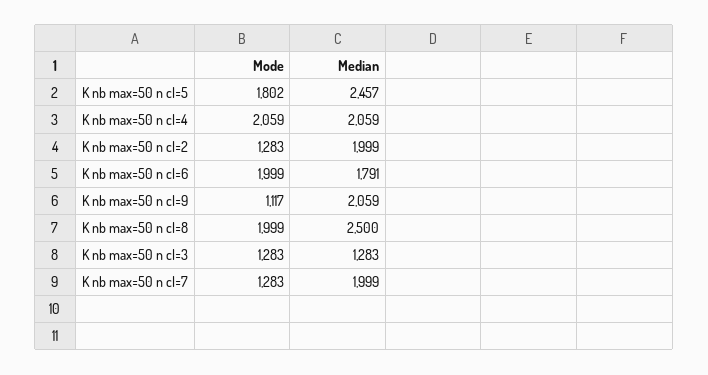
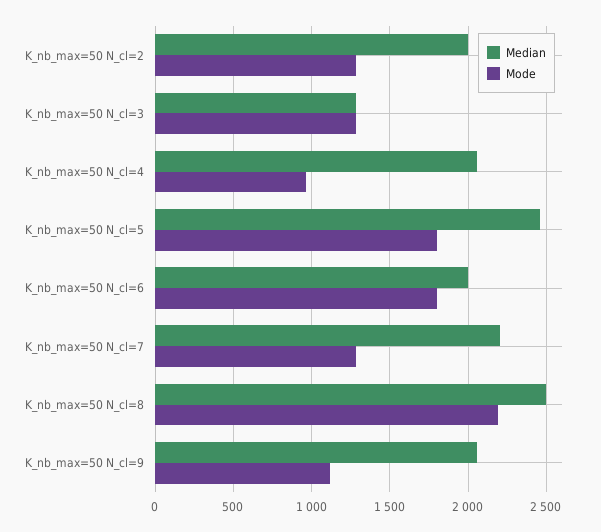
Mode, K nb max=50 n cl=4: 2059 -> 950
Mode, K nb max=50 n cl=6: 1999 -> 1800
Median, K nb max=50 n cl=6: 1791 -> 2000
Mode, K nb max=50 n cl=8: 1999 -> 2200
Median, K nb max=50 n cl=7: 1999 -> 2200

